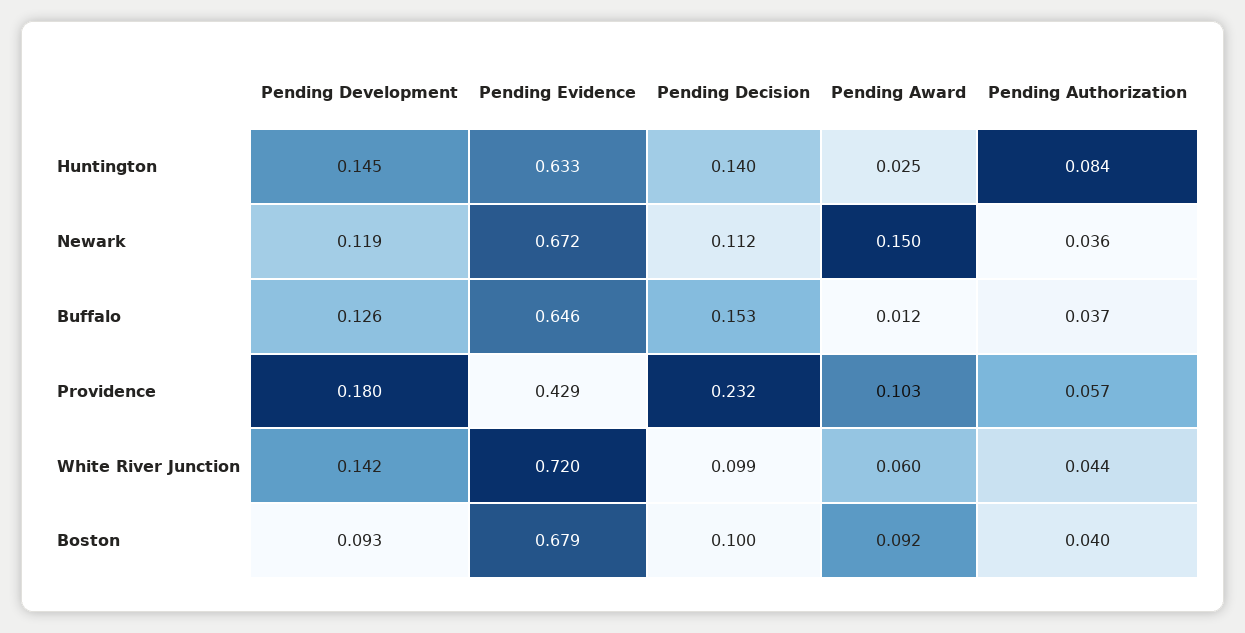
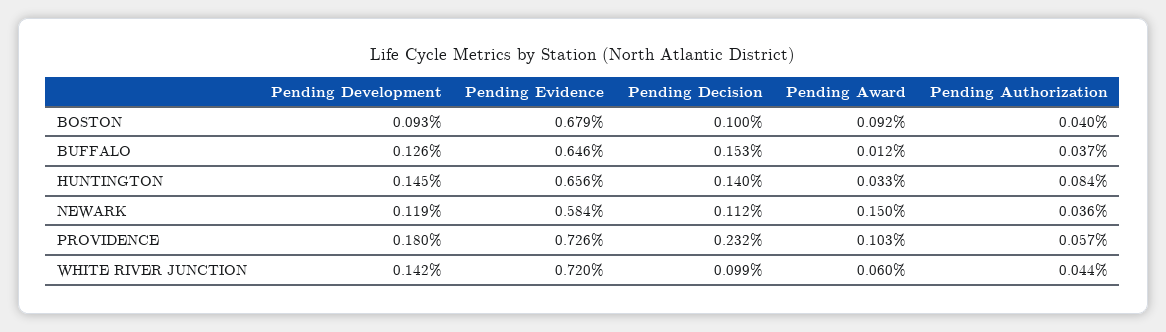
Pending Evidence, Huntington: 0.633 -> 0.656
Pending Award, Huntington: 0.025 -> 0.033
Pending Evidence, Newark: 0.672 -> 0.584
Pending Evidence, Providence: 0.429 -> 0.726

